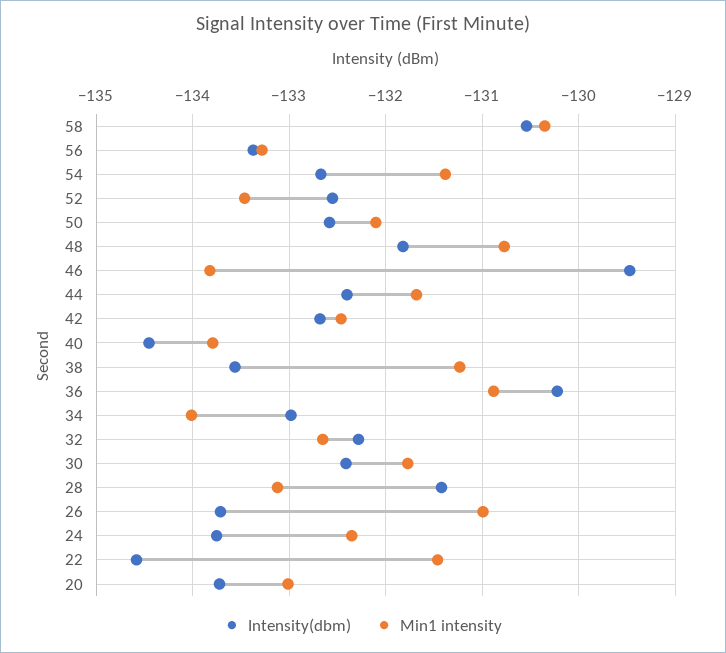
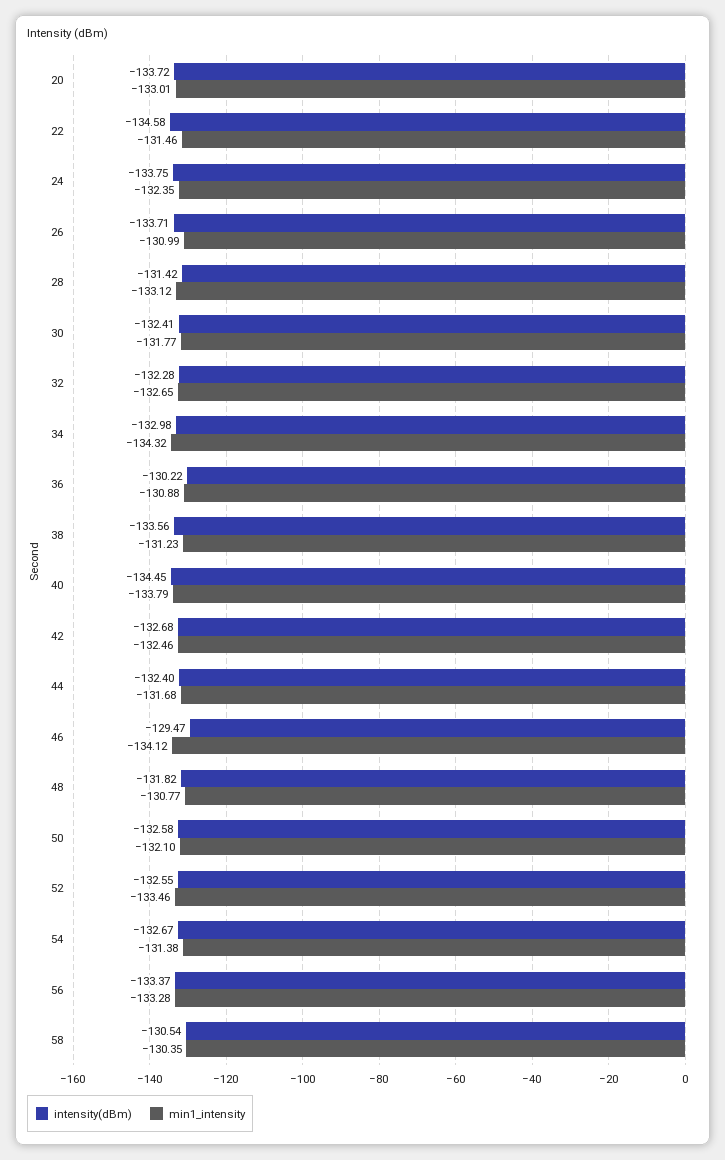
Min1 intensity, 46: -133.8 -> -134.12
Min1 intensity, 34: -134 -> -134.32

